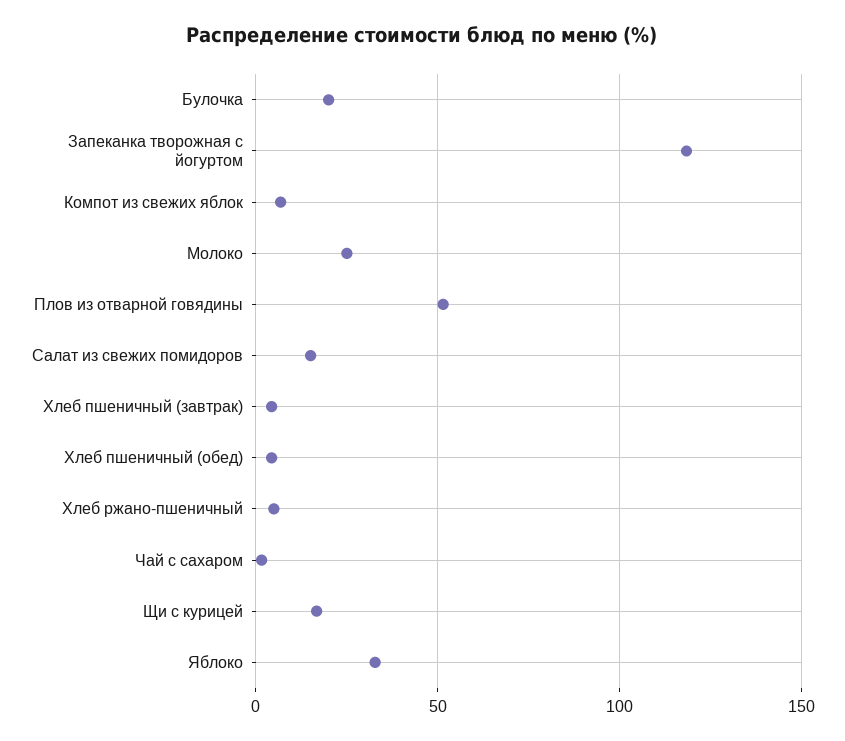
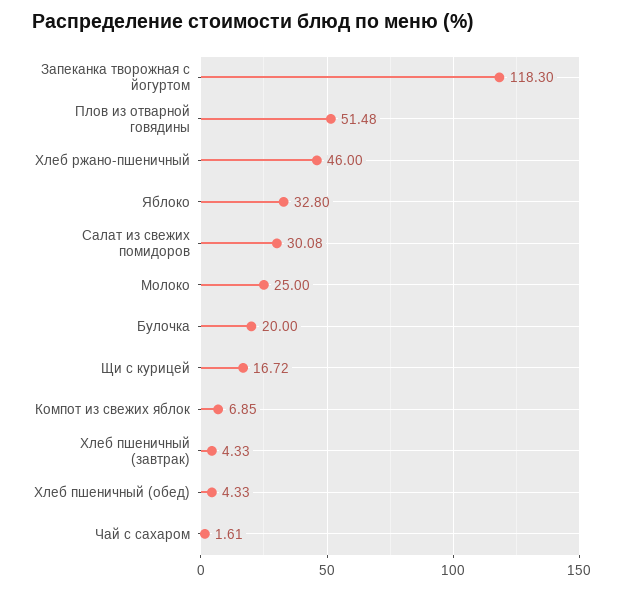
Салат из свежих помидоров: 15 -> 30.08
Хлеб ржано-пшеничный: 5 -> 46

